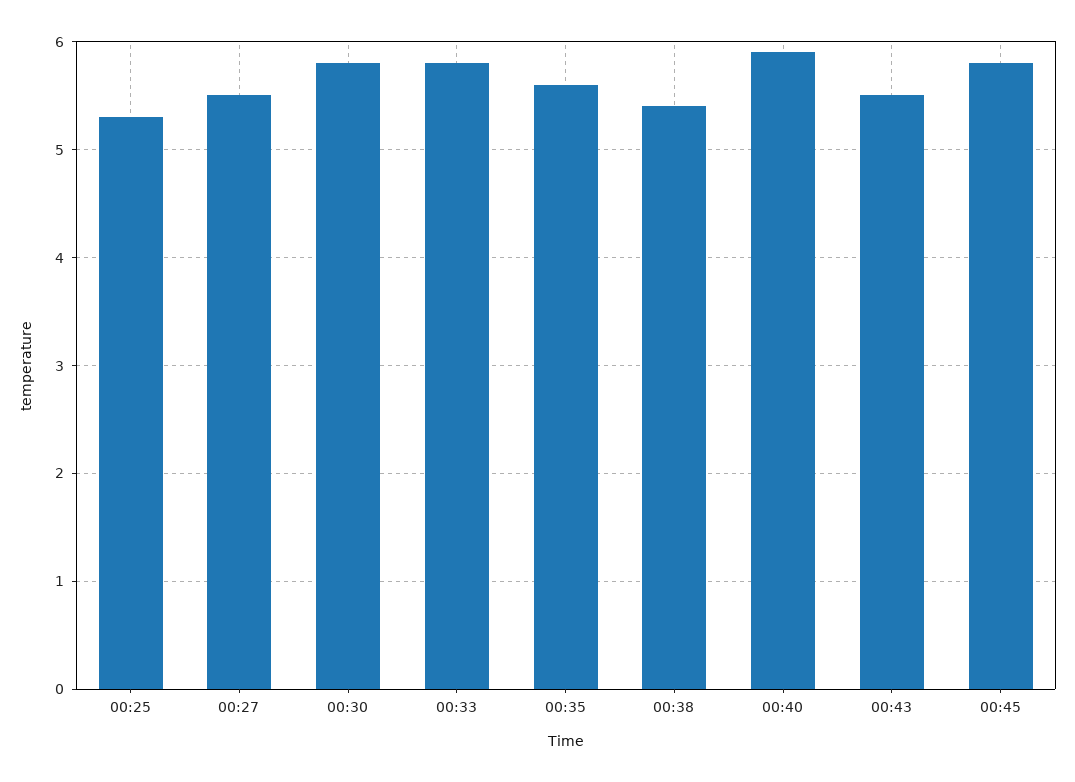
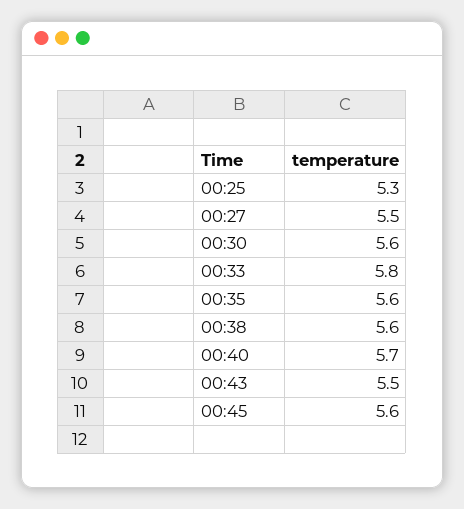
00:30: 5.8 -> 5.6
00:38: 5.4 -> 5.6
00:40: 5.9 -> 5.7
00:45: 5.8 -> 5.6

